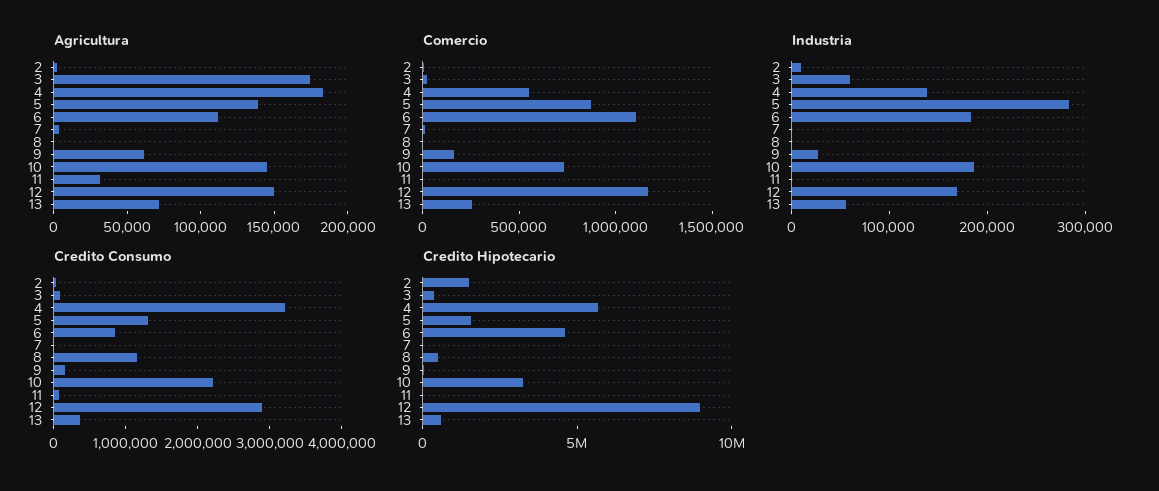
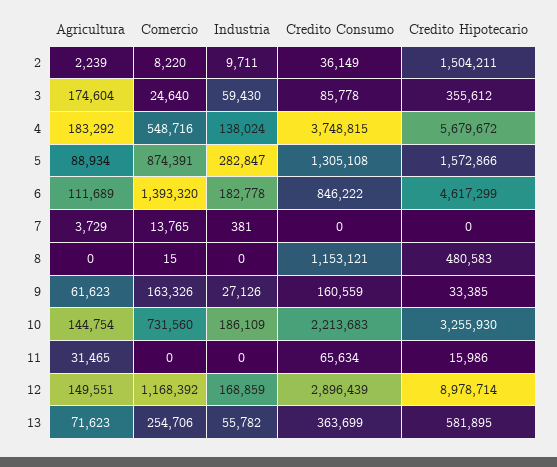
Agricultura, 5: 140000 -> 88934
Comercio, 6: 1100000 -> 1393320
Credito Consumo, 4: 3200000 -> 3748815

